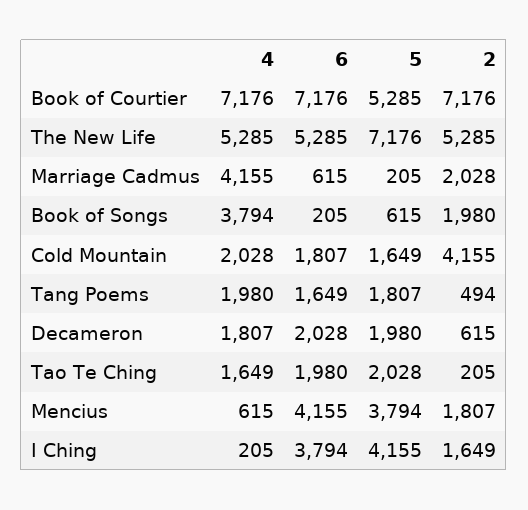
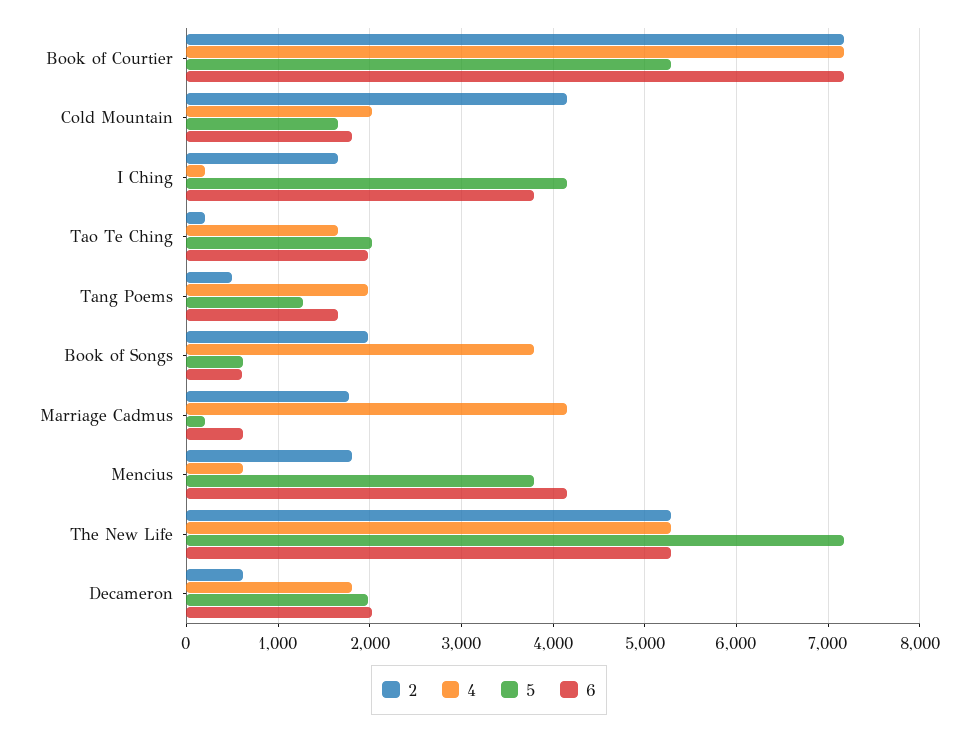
2, Marriage Cadmus: 2028 -> 1800
6, Book of Songs: 205 -> 600
5, Tang Poems: 1807 -> 1300

